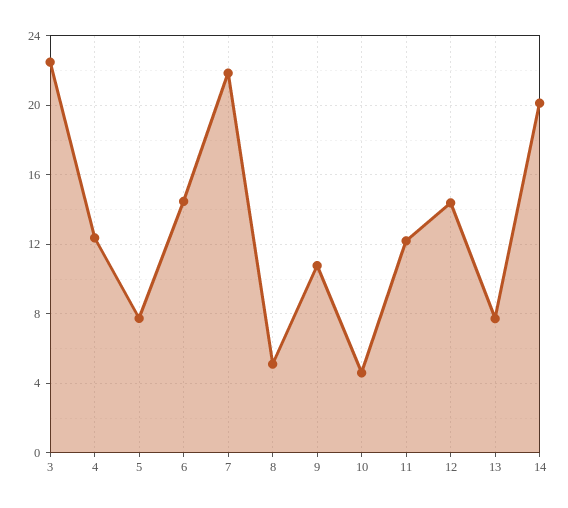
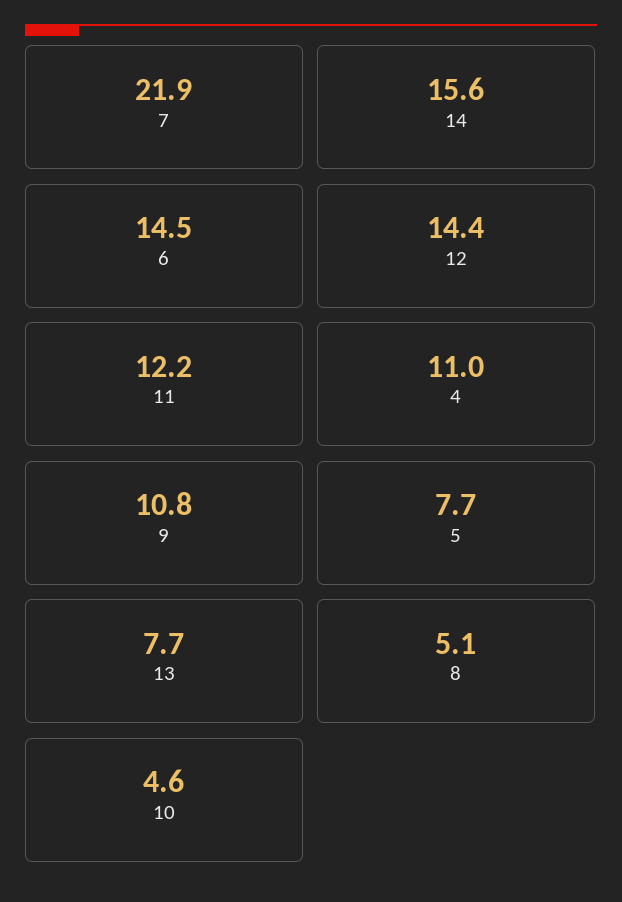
3: 22.5 -> none
4: 12.5 -> 11
14: 20 -> 15.6

